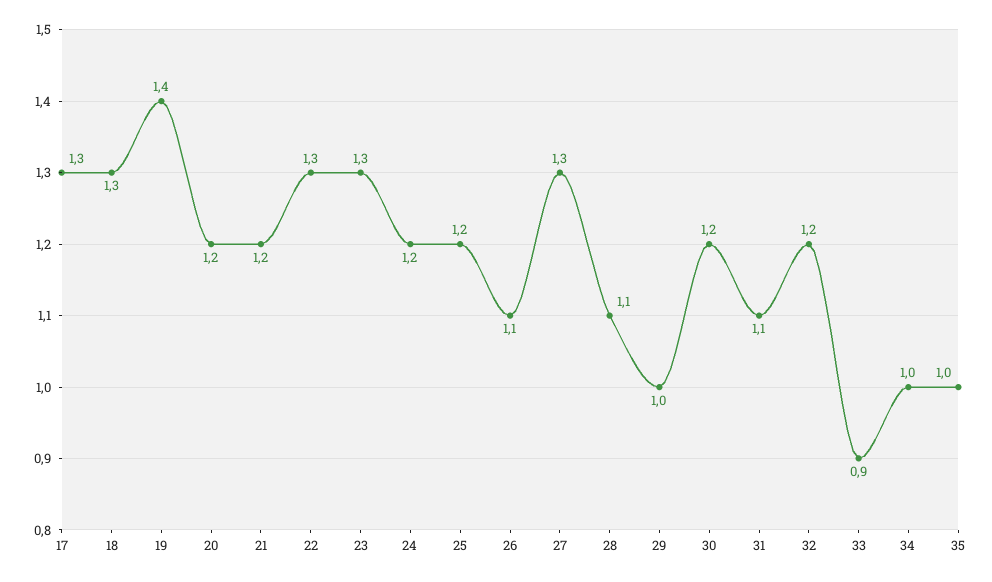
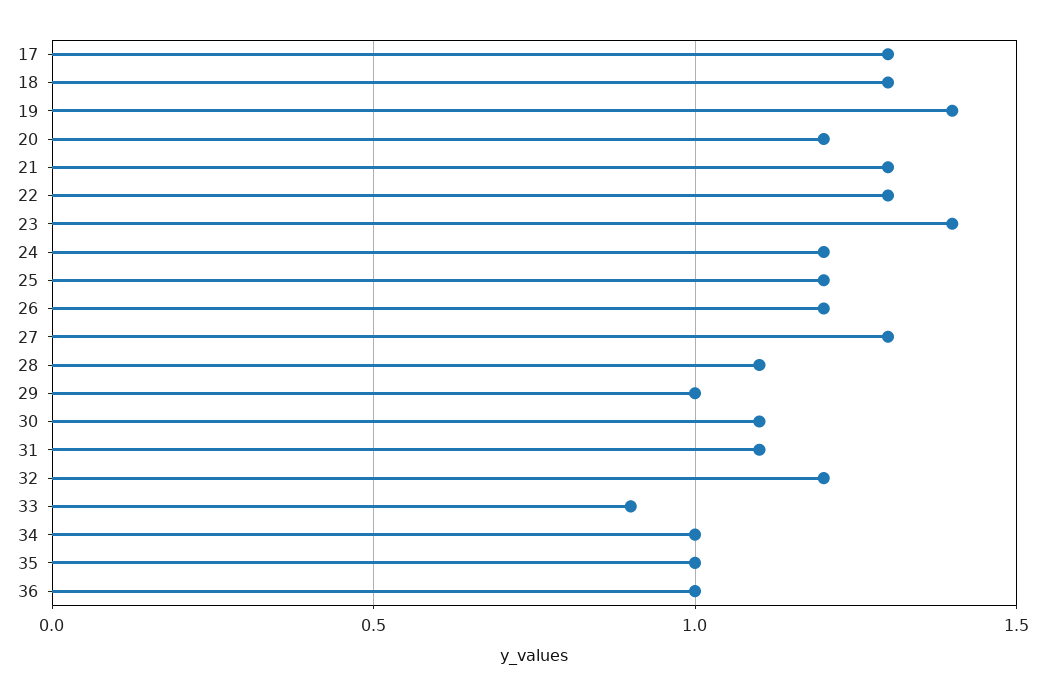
21: 1.2 -> 1.3
23: 1.3 -> 1.4
26: 1.1 -> 1.2
30: 1.2 -> 1.1
36: none -> 1

